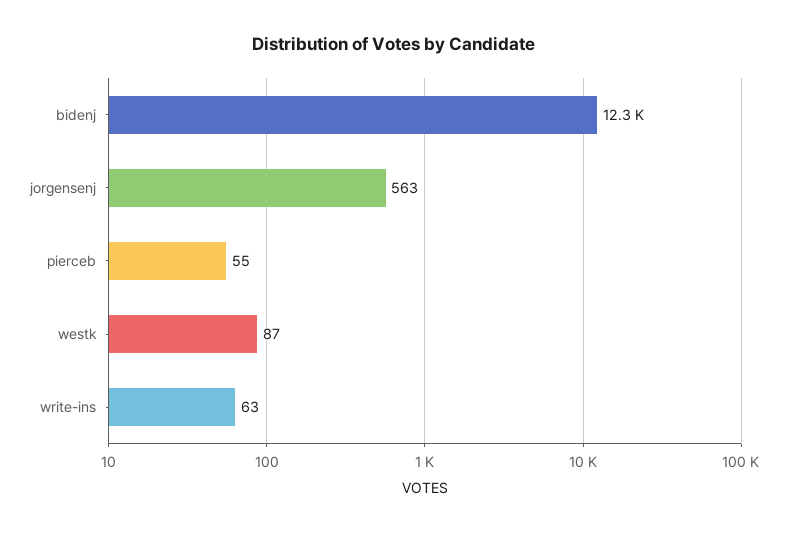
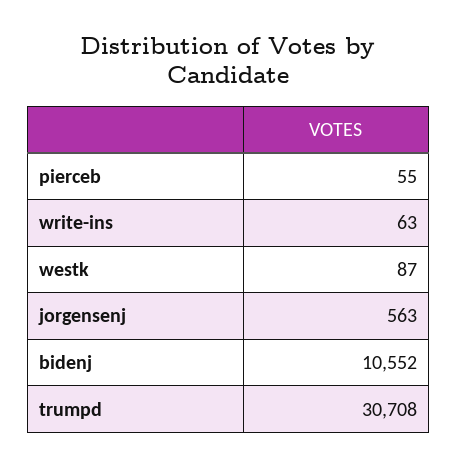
bidenj: 12300 -> 10552
trumpd: none -> 30708

